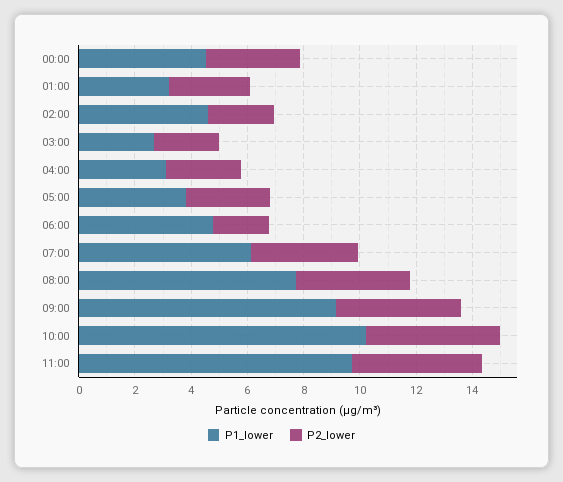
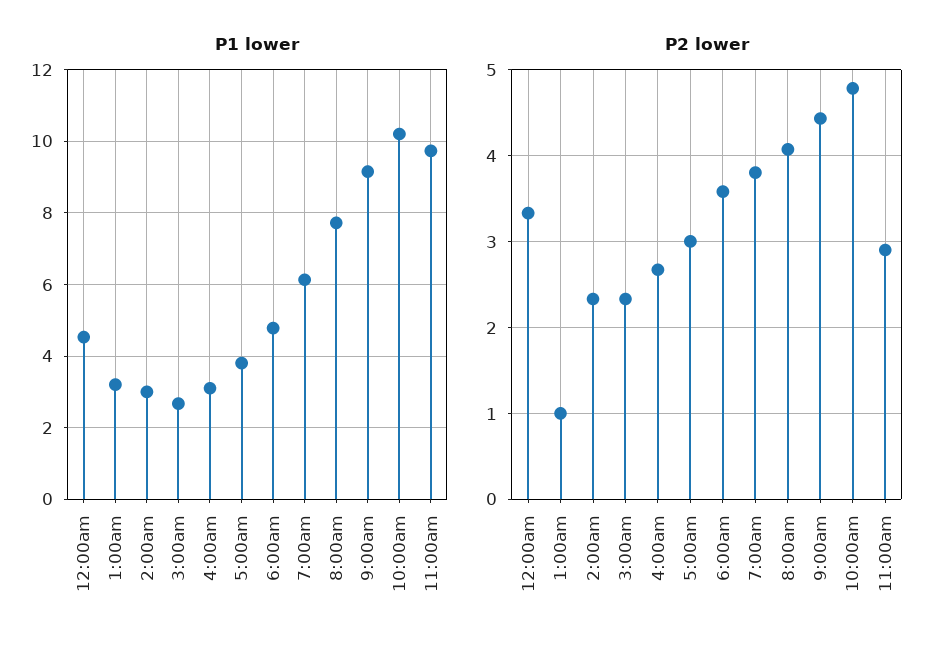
P2_lower, 01:00: 3 -> 1
P1_lower, 02:00: 4.5 -> 3
P2_lower, 06:00: 2 -> 3.6
P2_lower, 11:00: 4.5 -> 2.9

